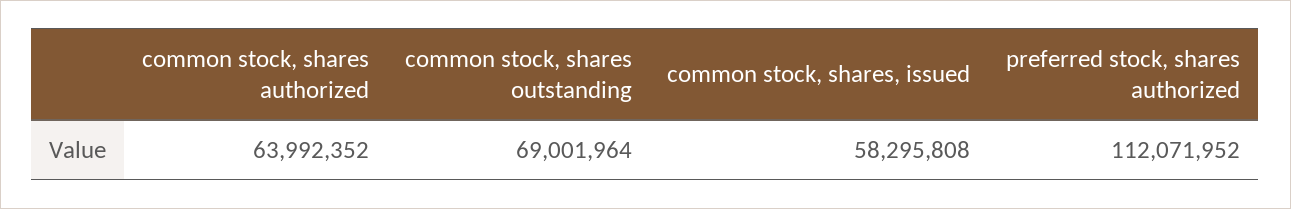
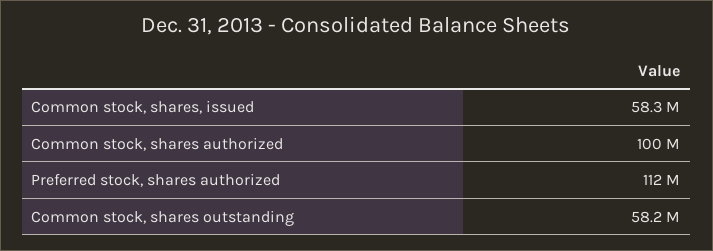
common stock, shares authorized: 63992352 -> 100000000
common stock, shares outstanding: 69001964 -> 58200000

